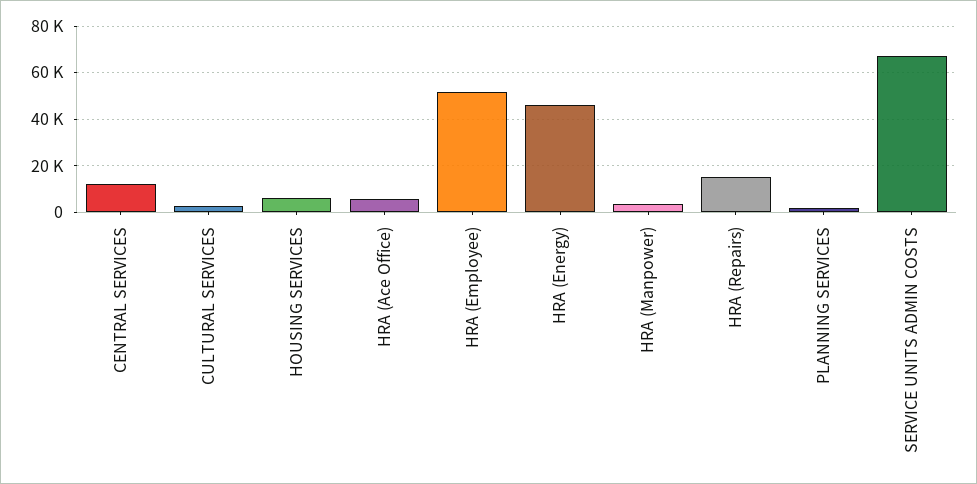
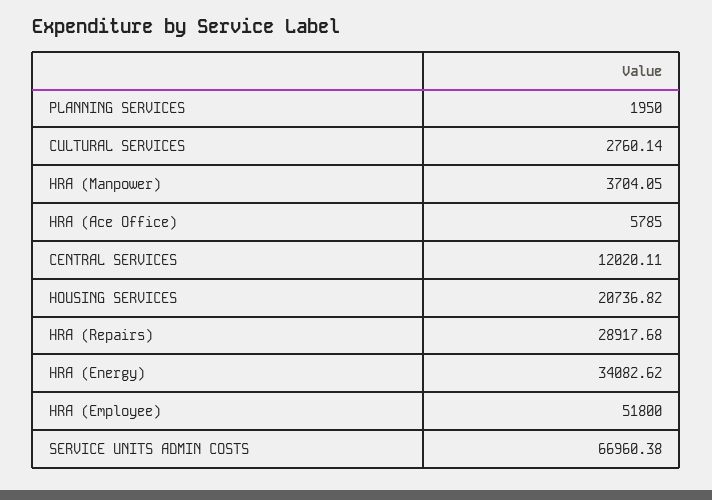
HOUSING SERVICES: 5000 -> 20736.82
HRA (Energy): 45000 -> 34082.62
HRA (Repairs): 15000 -> 28917.68

